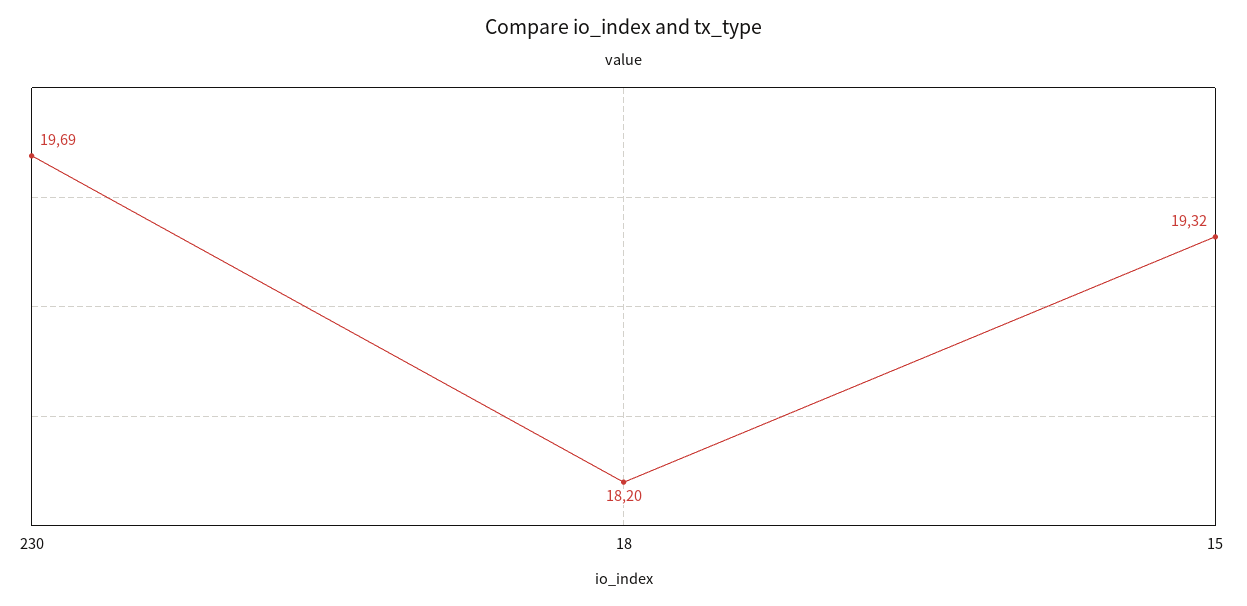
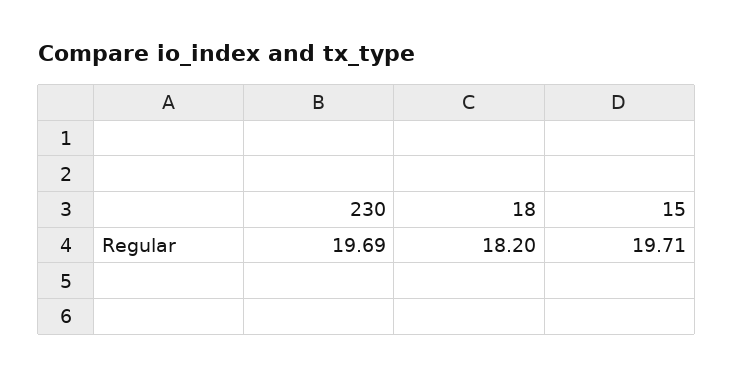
15: 19.32 -> 19.71

